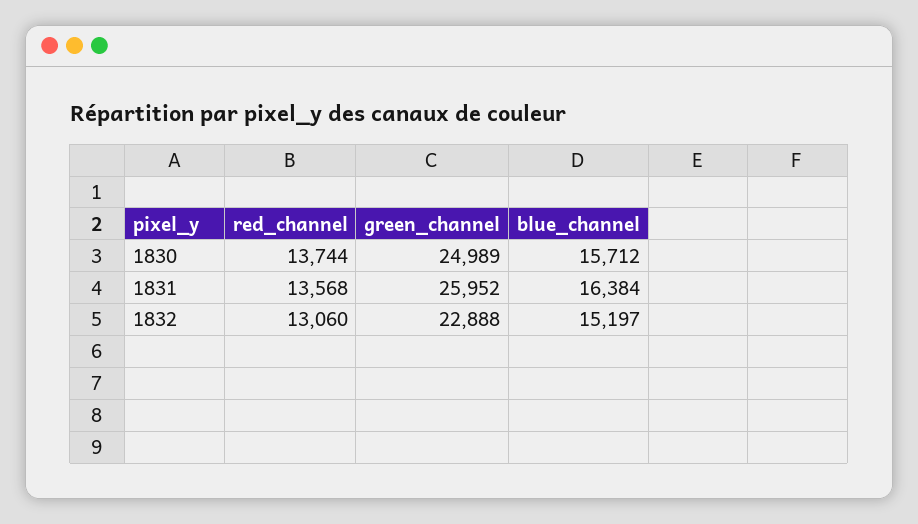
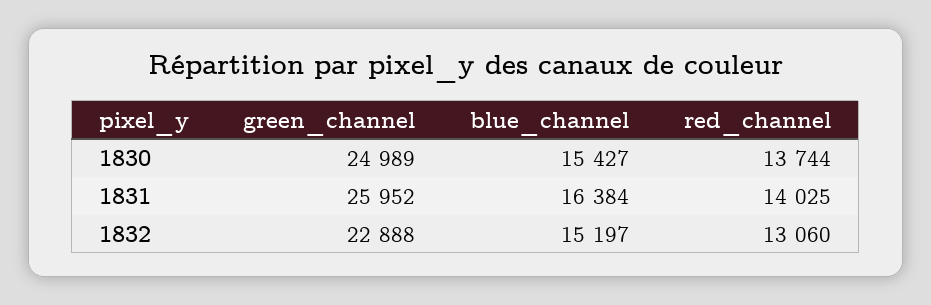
blue_channel, 1830: 15712 -> 15427
red_channel, 1831: 13568 -> 14025

